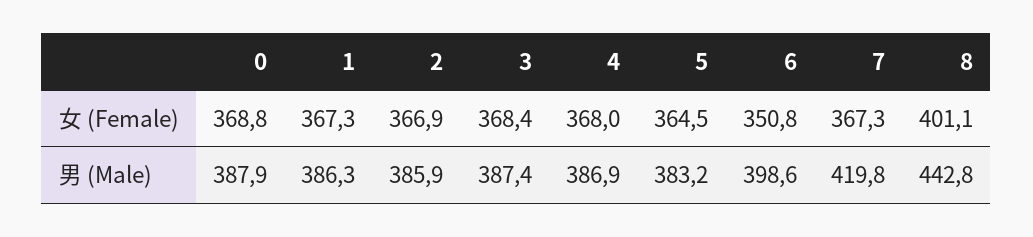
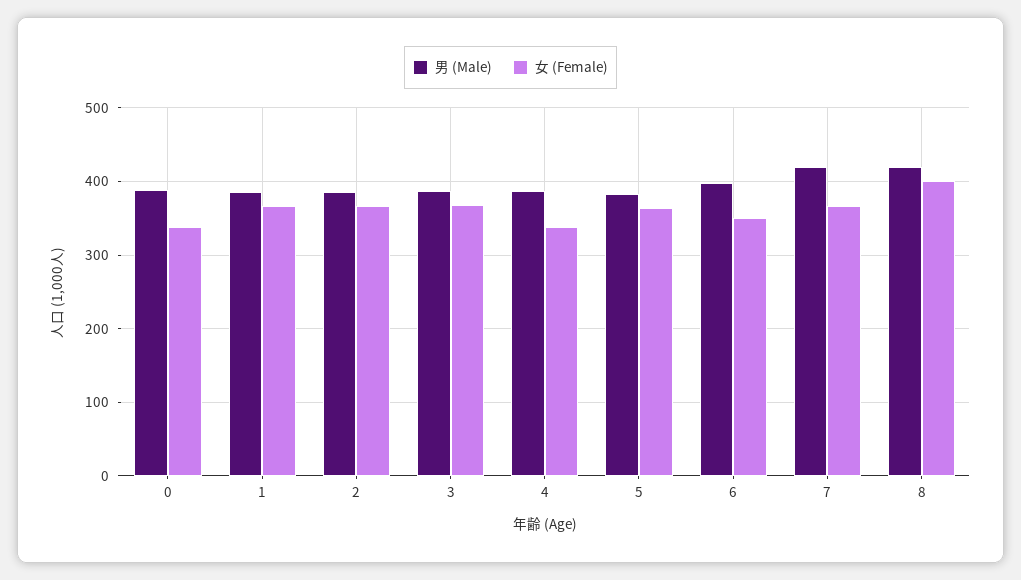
女 (Female), 0: 368.8 -> 340
女 (Female), 4: 368 -> 340
男 (Male), 8: 442.8 -> 420

